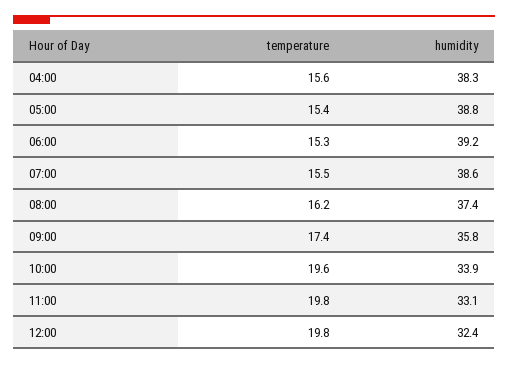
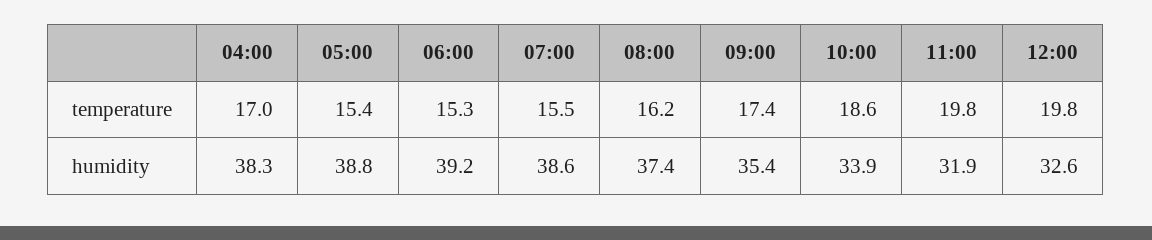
temperature, 04:00: 15.6 -> 17
humidity, 09:00: 35.8 -> 35.4
temperature, 10:00: 19.6 -> 18.6
humidity, 11:00: 33.1 -> 31.9
humidity, 12:00: 32.4 -> 32.6

